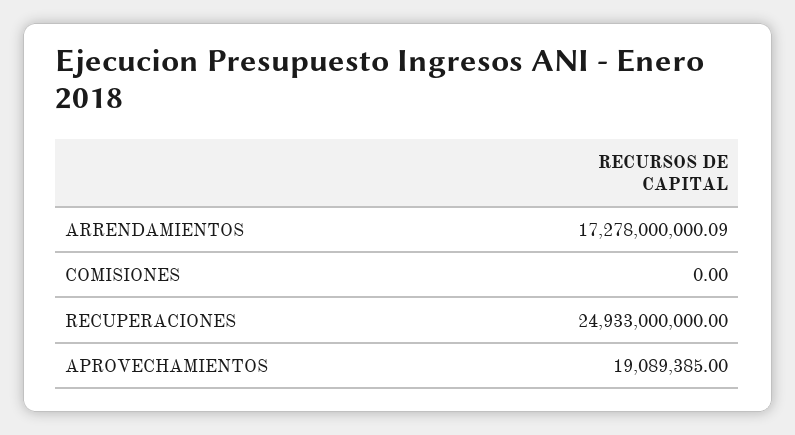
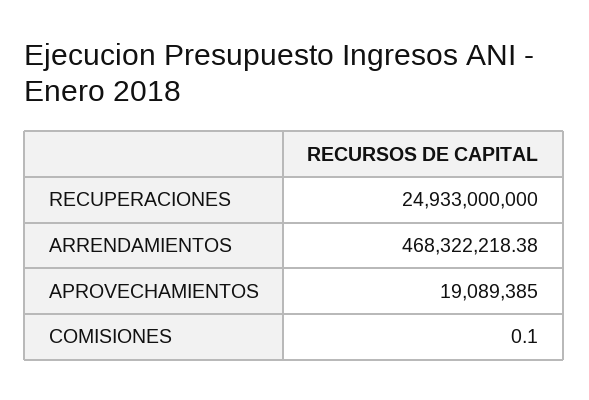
ARRENDAMIENTOS: 17278000000.09 -> 468322218.38
COMISIONES: 0 -> 0.1

